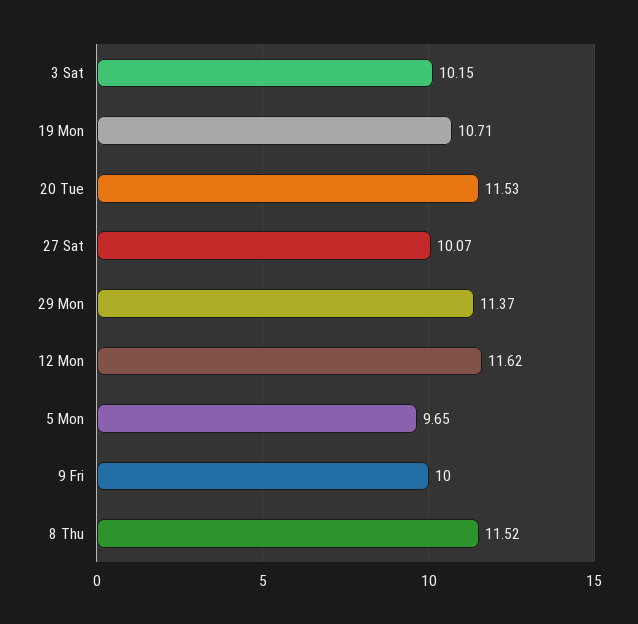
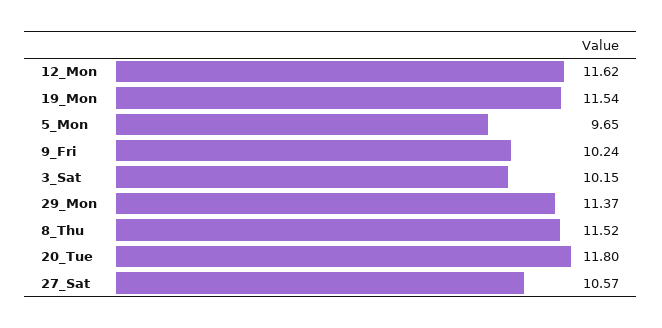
19 Mon: 10.71 -> 11.54
20 Tue: 11.53 -> 11.8
27 Sat: 10.07 -> 10.57
9 Fri: 10 -> 10.24

